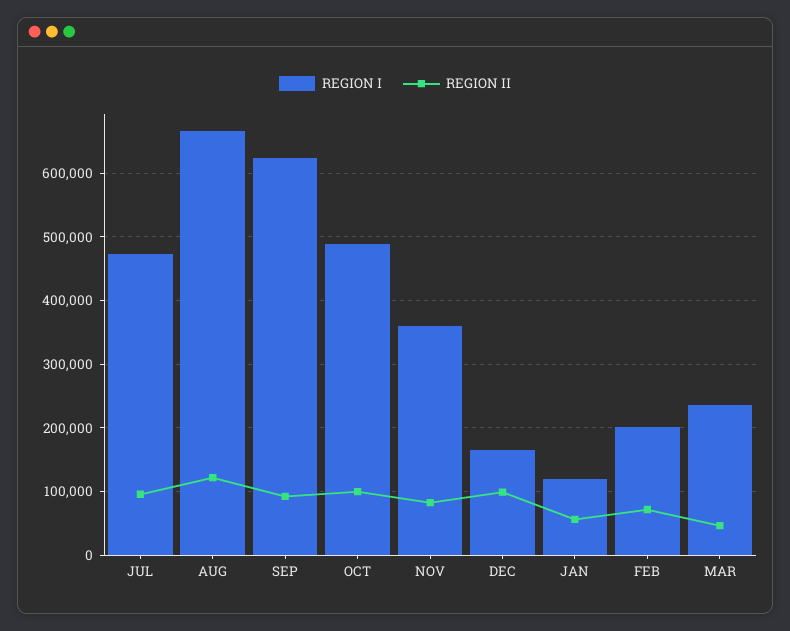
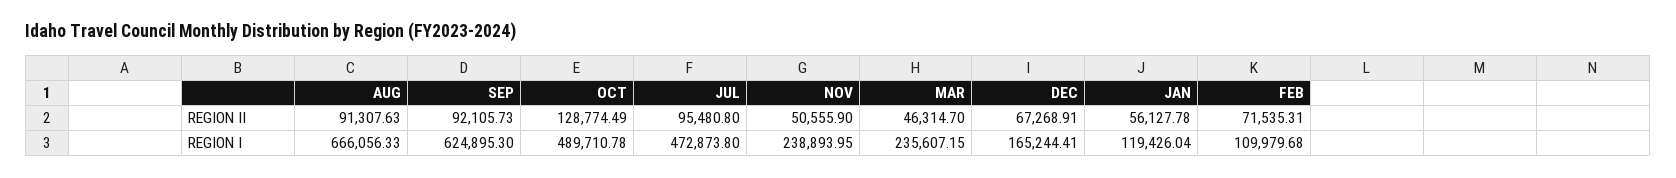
REGION II, AUG: 120000 -> 91307.63
REGION II, OCT: 100000 -> 128774.49
REGION I, NOV: 360000 -> 238893.95
REGION II, NOV: 80000 -> 50555.9
REGION II, DEC: 100000 -> 67268.91
REGION I, FEB: 200000 -> 109979.68

